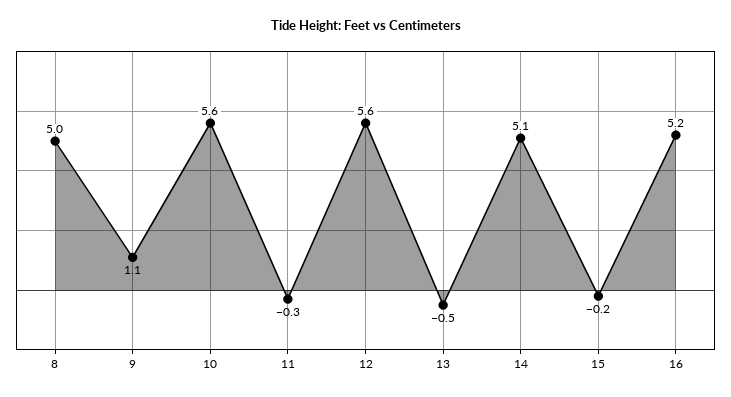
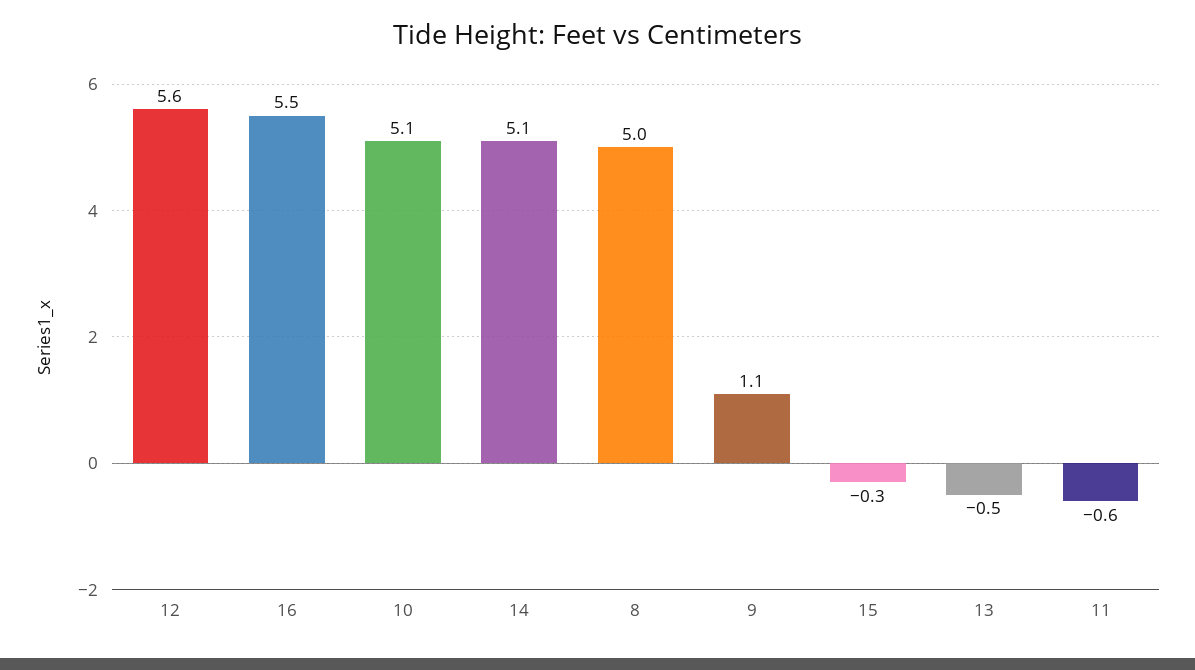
10: 5.6 -> 5.1
11: -0.3 -> -0.6
15: -0.2 -> -0.3
16: 5.2 -> 5.5

